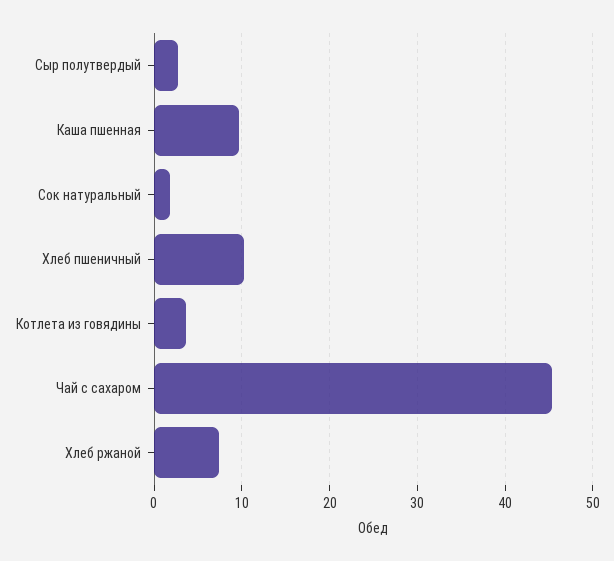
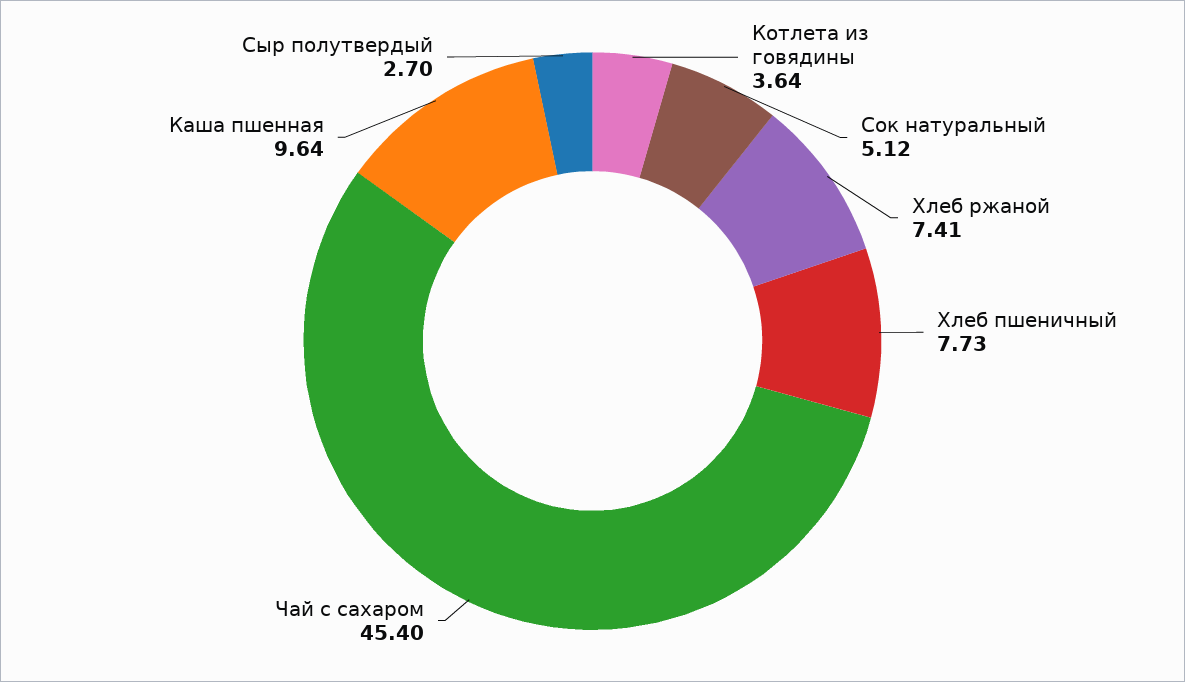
Сок натуральный: 2 -> 5.12
Хлеб пшеничный: 10 -> 7.73

